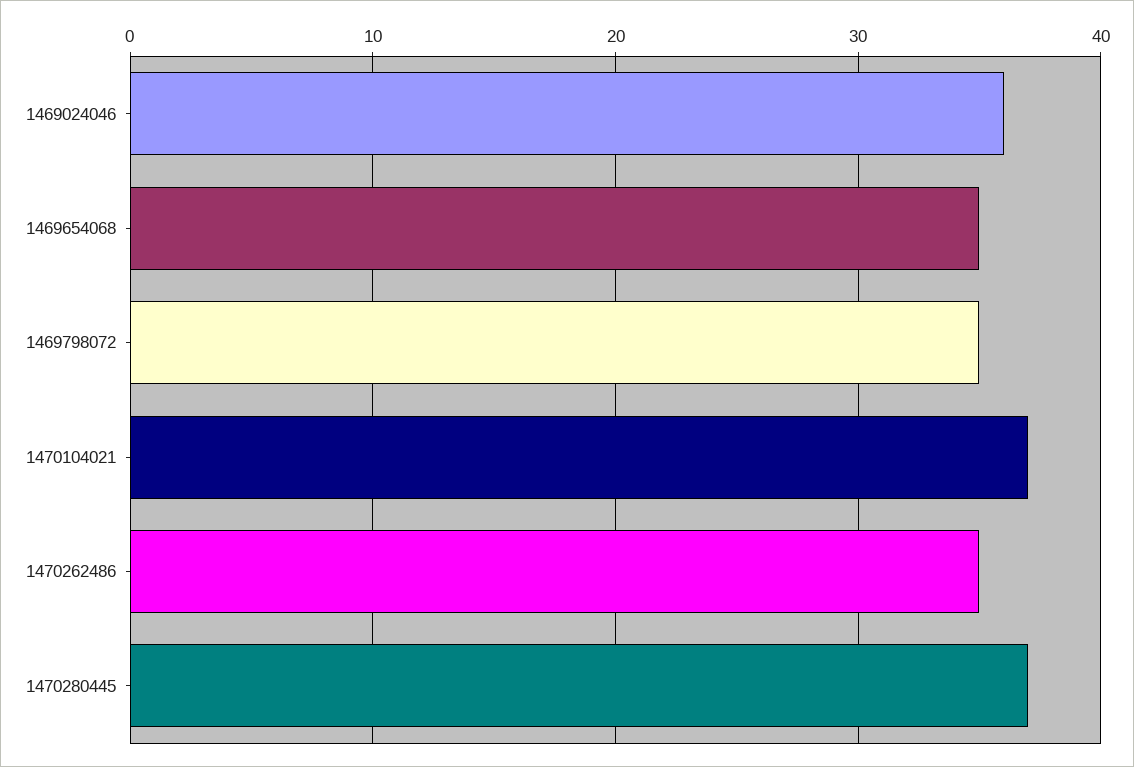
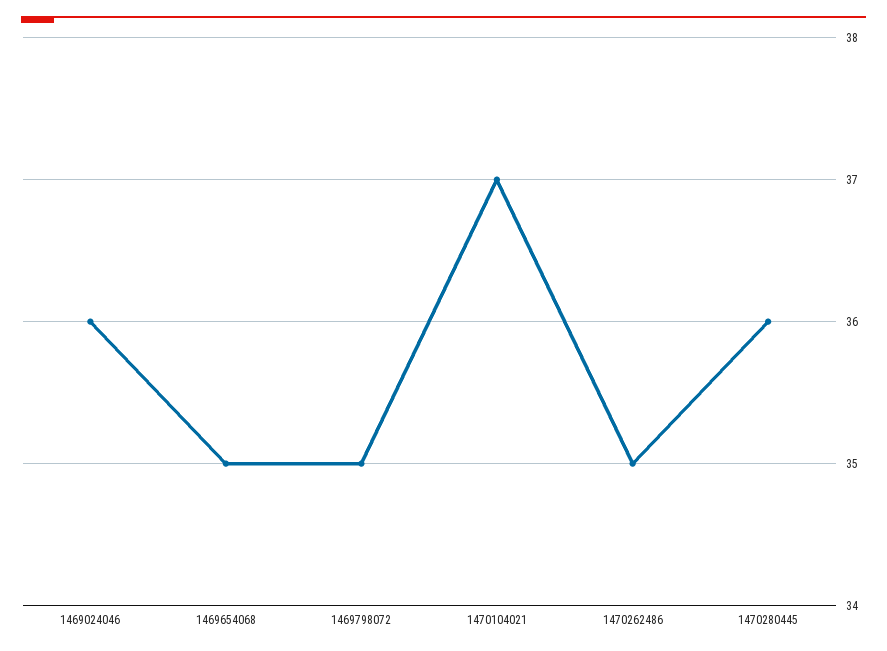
1470280445: 37 -> 36

